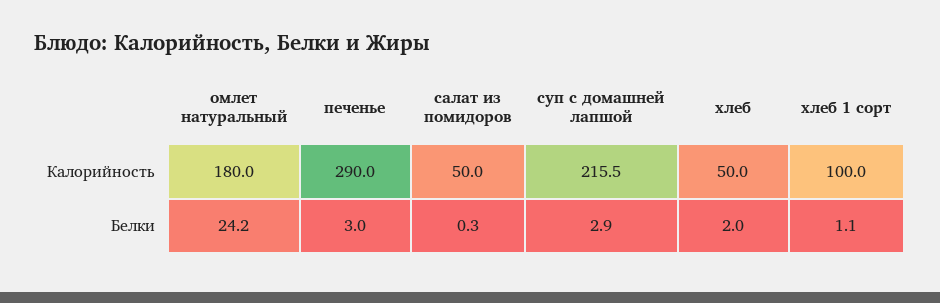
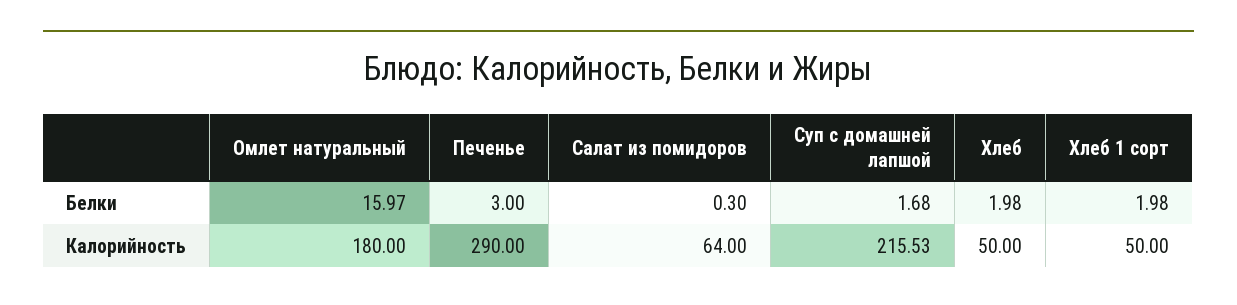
салат из помидоров, Калорийность: 50 -> 64
хлеб 1 сорт, Калорийность: 100 -> 50
омлет натуральный, Белки: 24.2 -> 15.97
суп с домашней лапшой, Белки: 2.9 -> 1.68
хлеб 1 сорт, Белки: 1.1 -> 1.98

